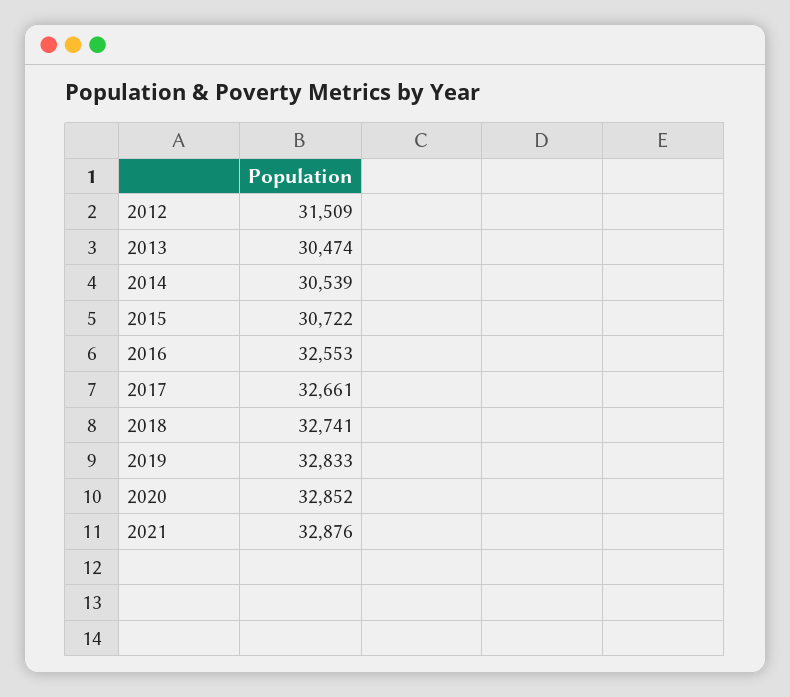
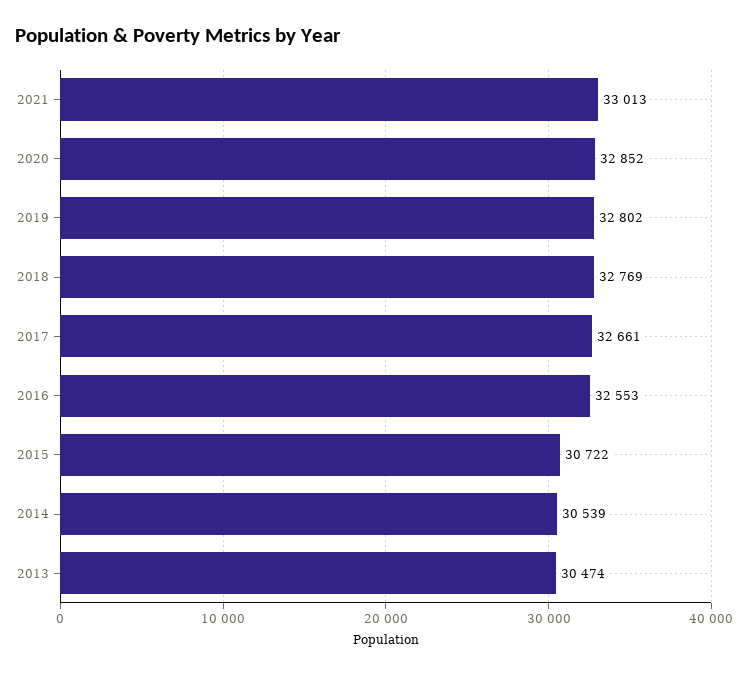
2012: 31509 -> none
2018: 32741 -> 32769
2019: 32833 -> 32802
2021: 32876 -> 33013

